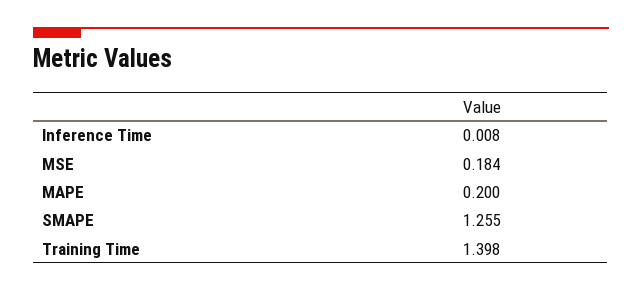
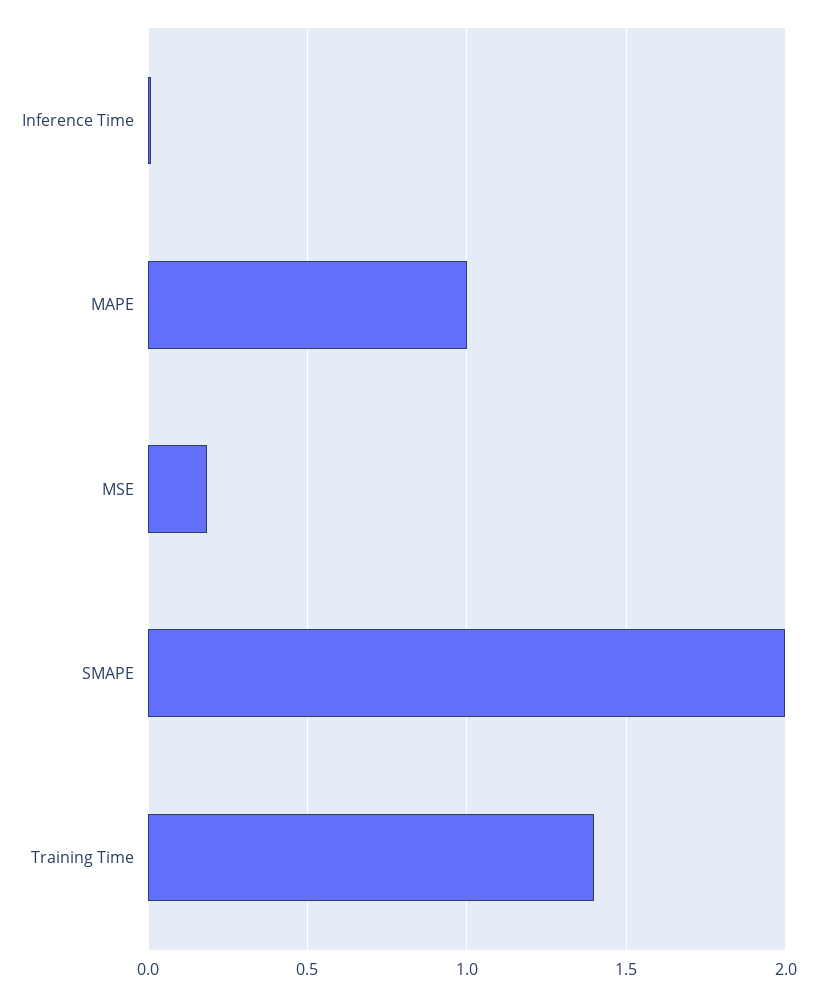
MAPE: 0.2 -> 1
SMAPE: 1.255 -> 2

